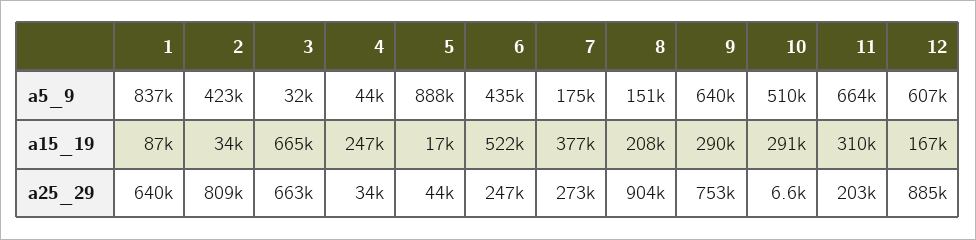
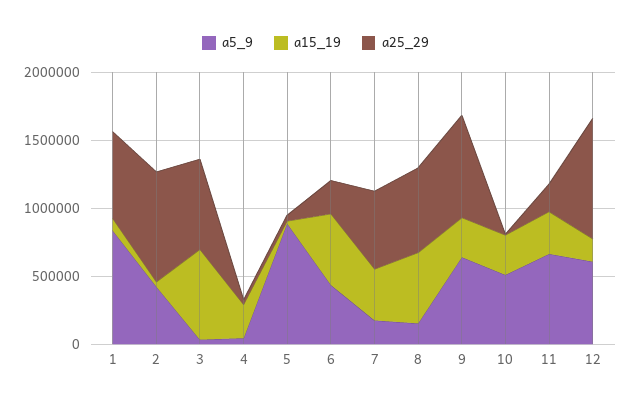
a15_19, 8: 208000 -> 500000
a25_29, 7: 273000 -> 600000
a25_29, 8: 904000 -> 600000

